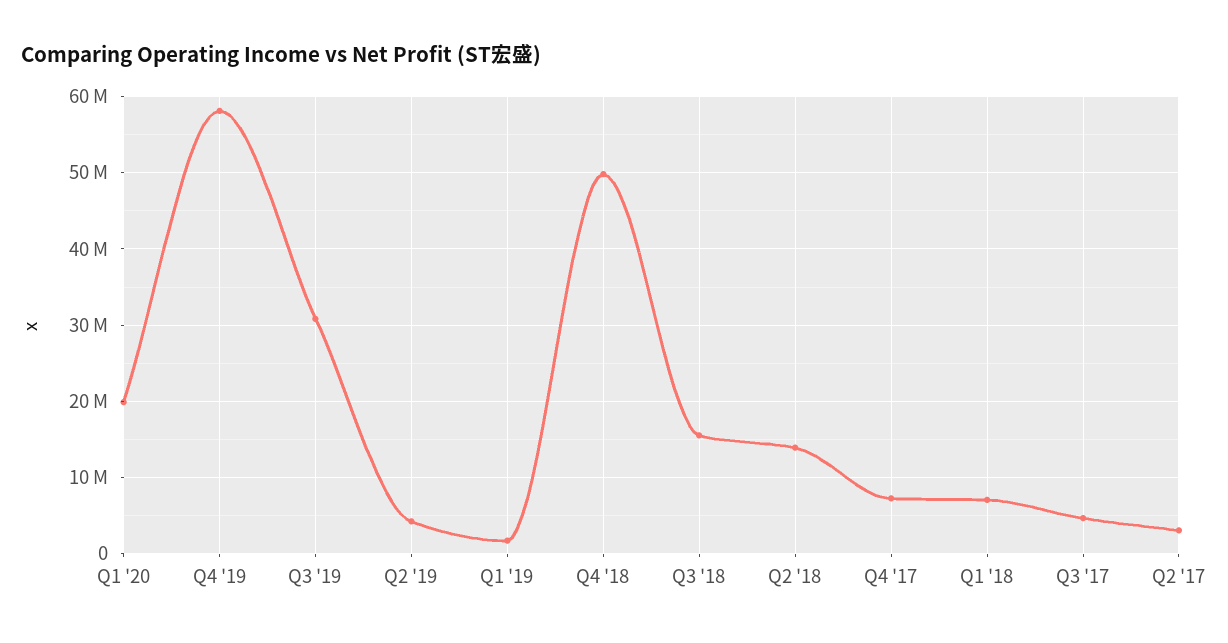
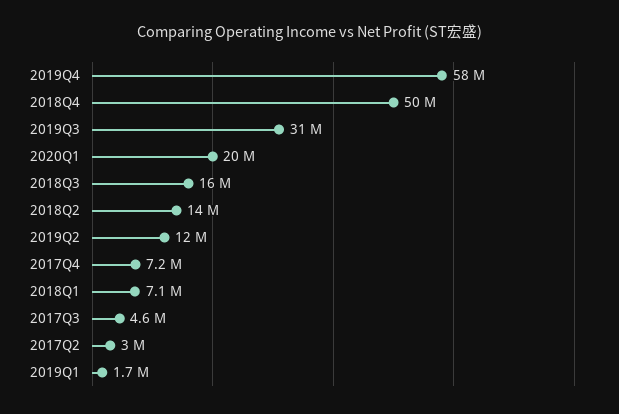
Q2 '19: 4000000 -> 12000000

